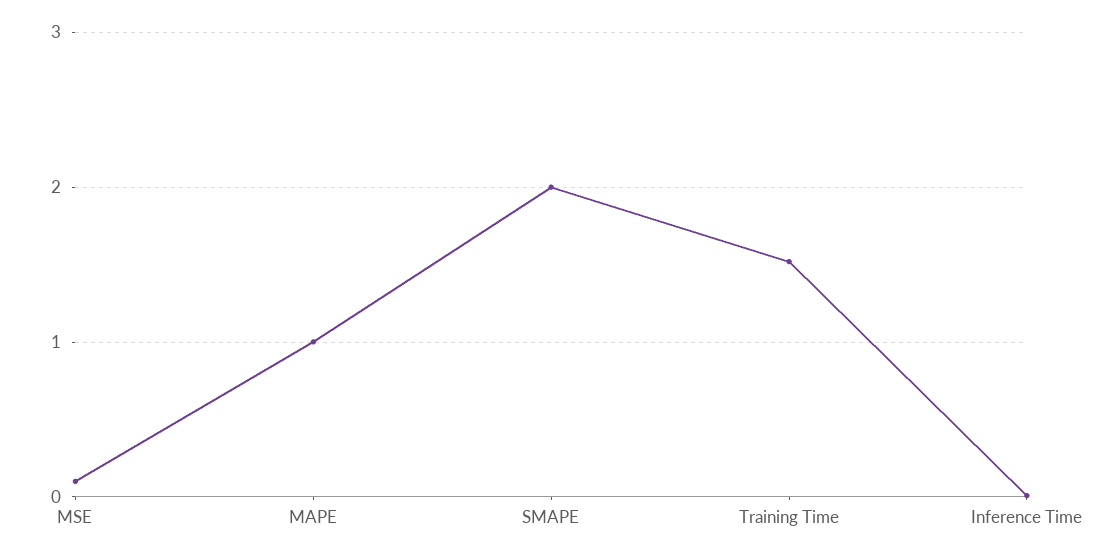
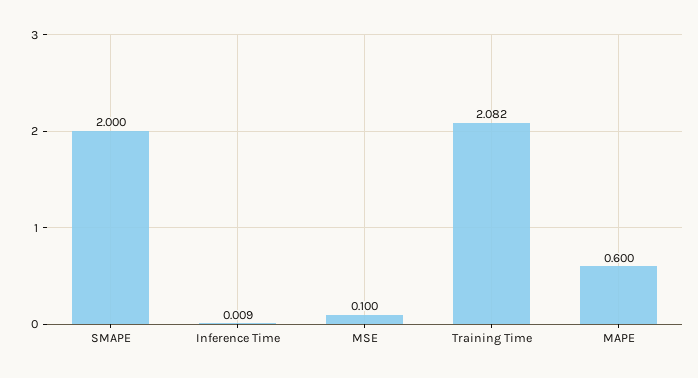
MAPE: 1 -> 0.6
Training Time: 1.5 -> 2.082

